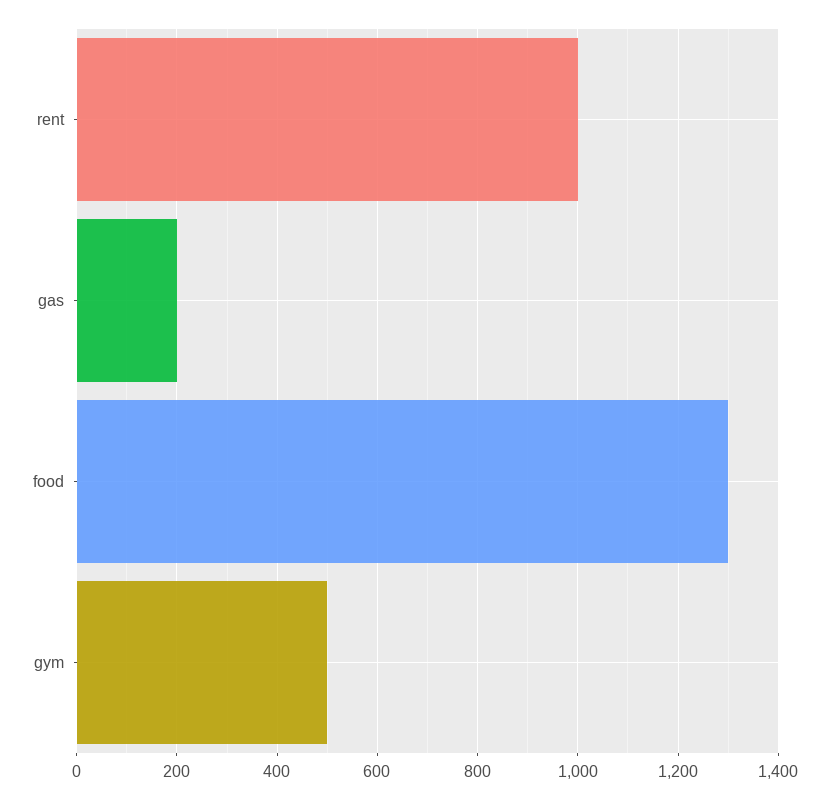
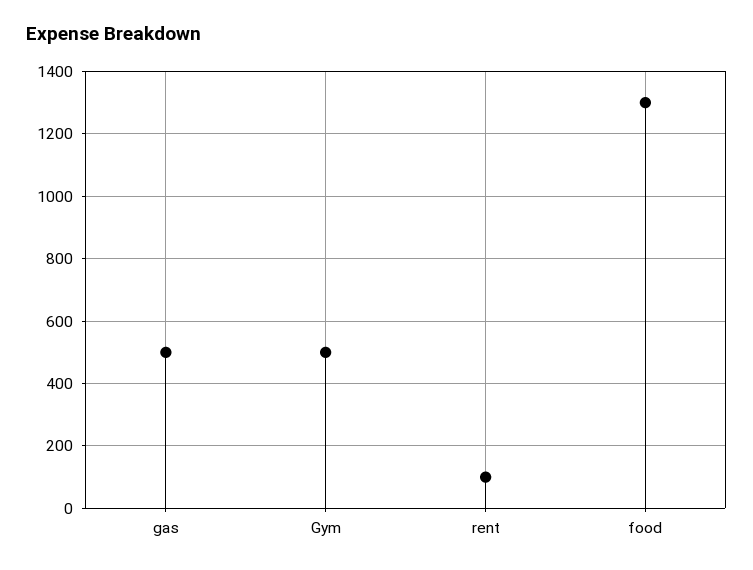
rent: 1000 -> 100
gas: 200 -> 500

